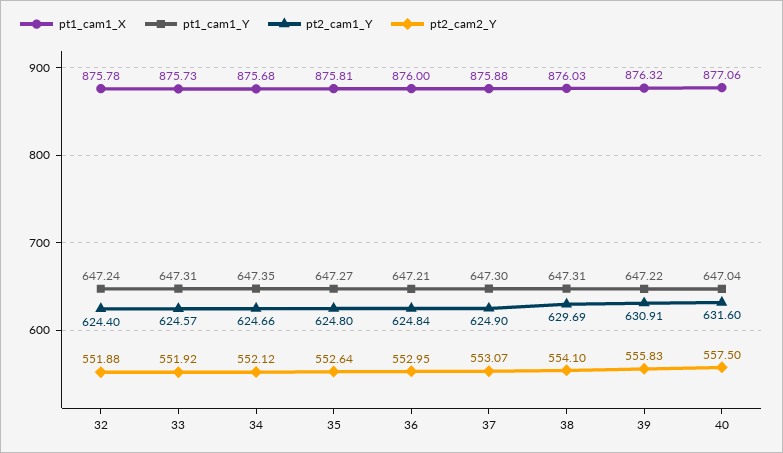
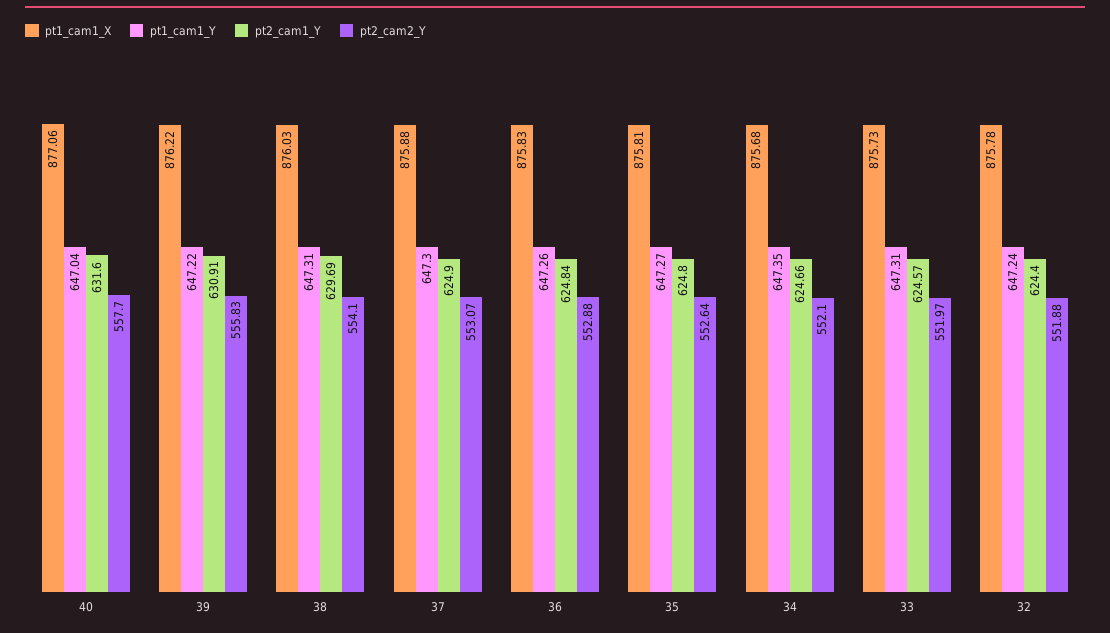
pt2_cam2_Y, 33: 551.92 -> 551.97
pt2_cam2_Y, 34: 552.12 -> 552.1
pt1_cam1_X, 36: 876 -> 875.83
pt1_cam1_Y, 36: 647.21 -> 647.26
pt2_cam2_Y, 36: 552.95 -> 552.88
pt1_cam1_X, 39: 876.32 -> 876.22
pt2_cam2_Y, 40: 557.5 -> 557.7

